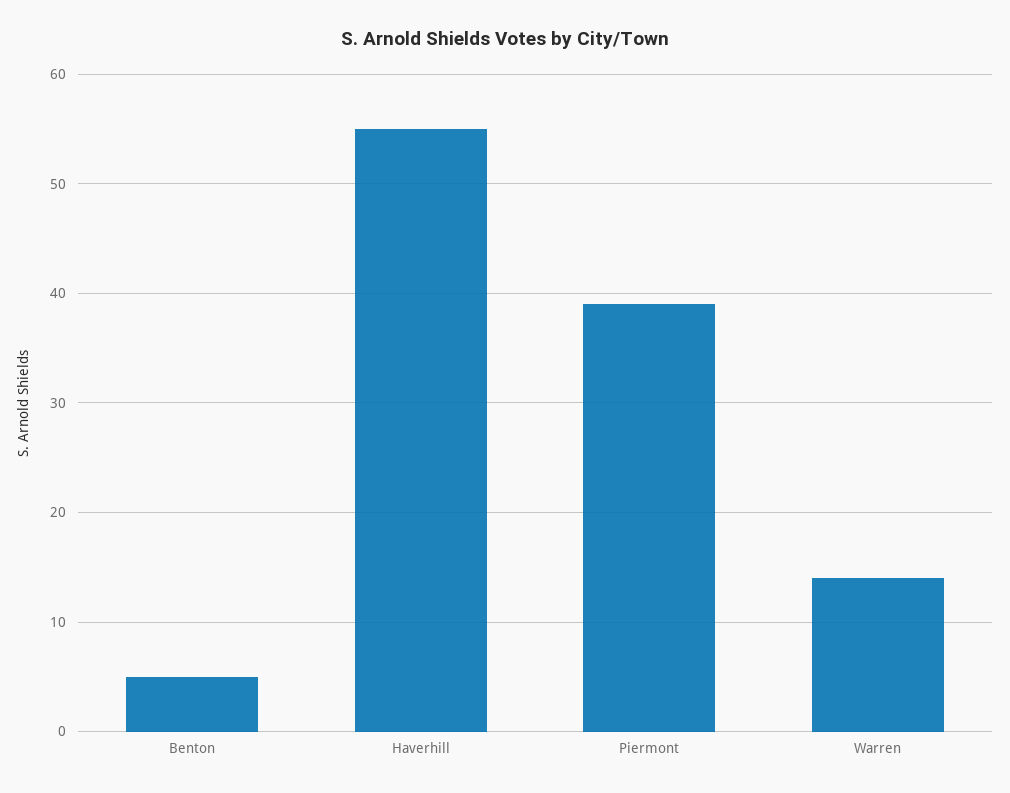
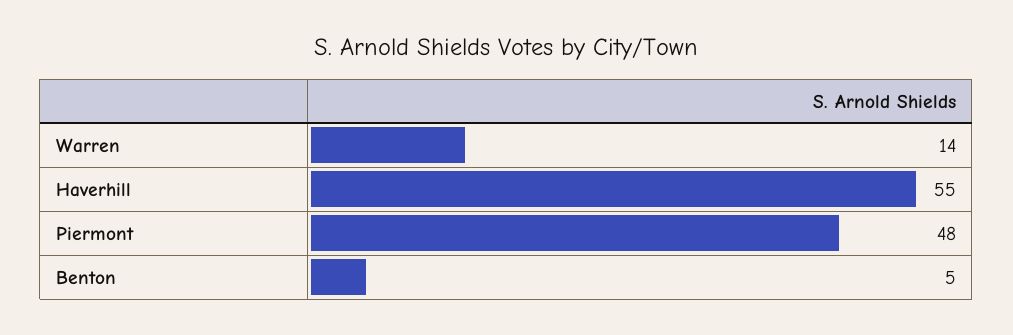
Piermont: 39 -> 48

